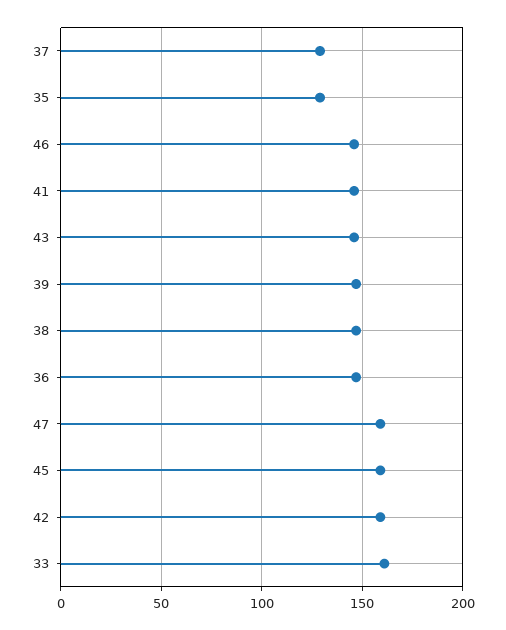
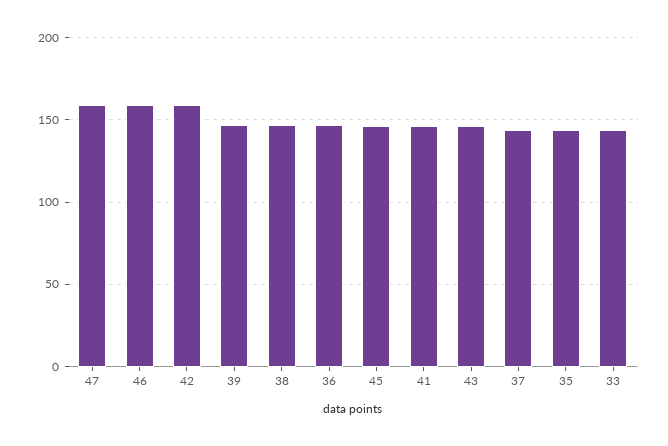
37: 130 -> 145
35: 130 -> 145
46: 145 -> 160
45: 160 -> 145
33: 160 -> 145

